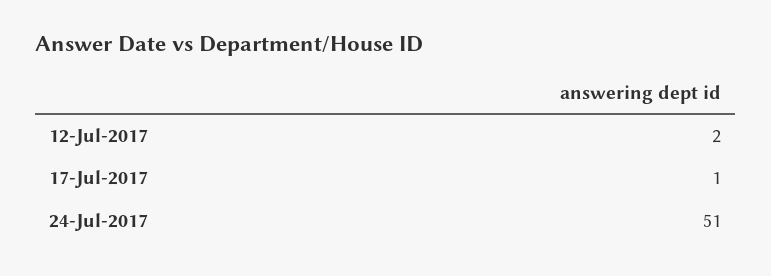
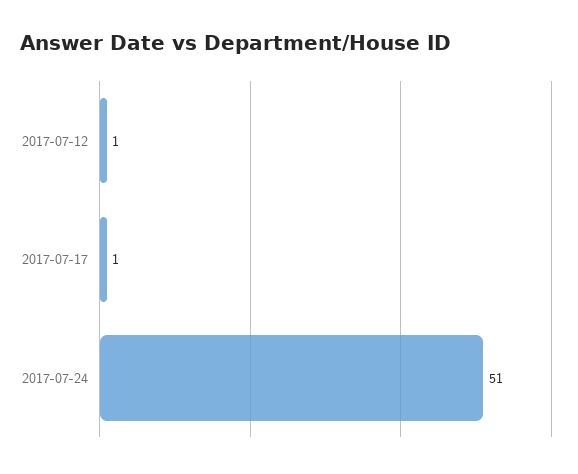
12-Jul-2017: 2 -> 1

